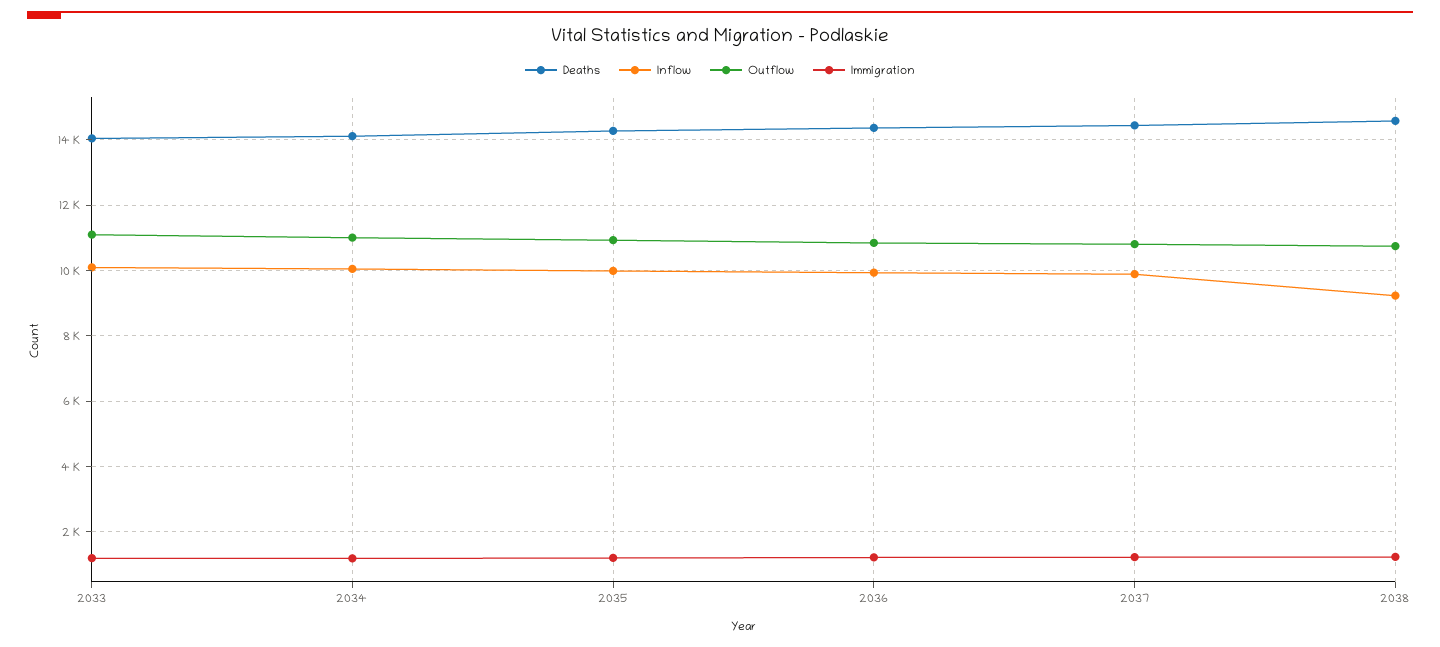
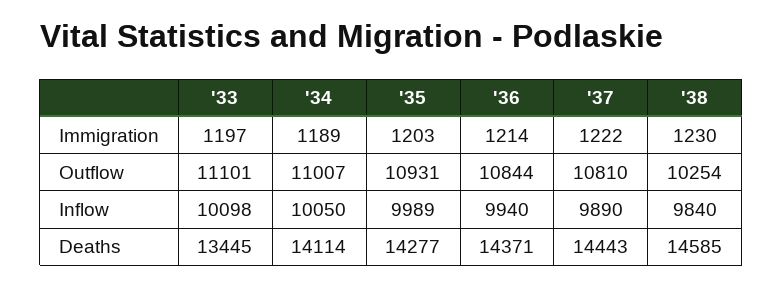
Deaths, 2033: 14000 -> 13445
Inflow, 2038: 9200 -> 9840
Outflow, 2038: 10800 -> 10254

